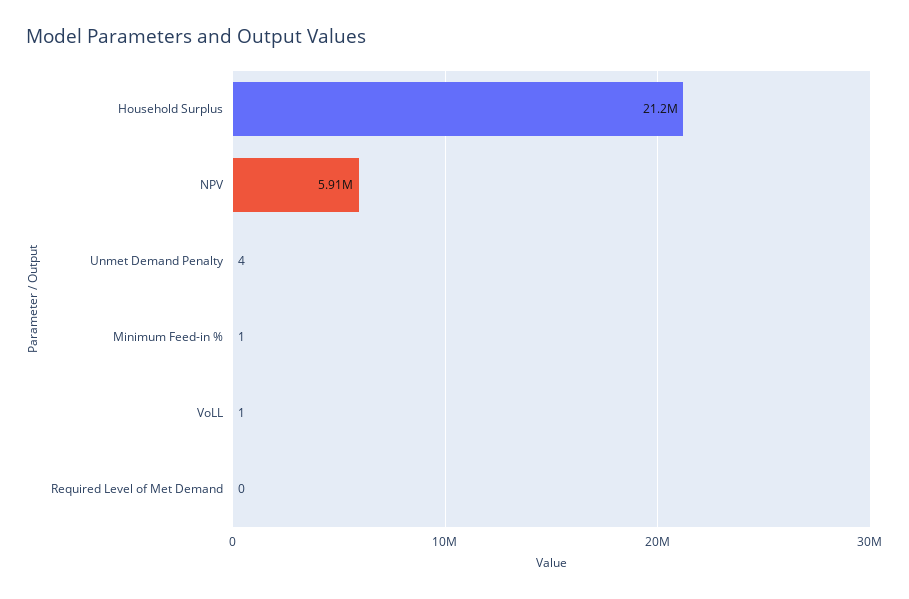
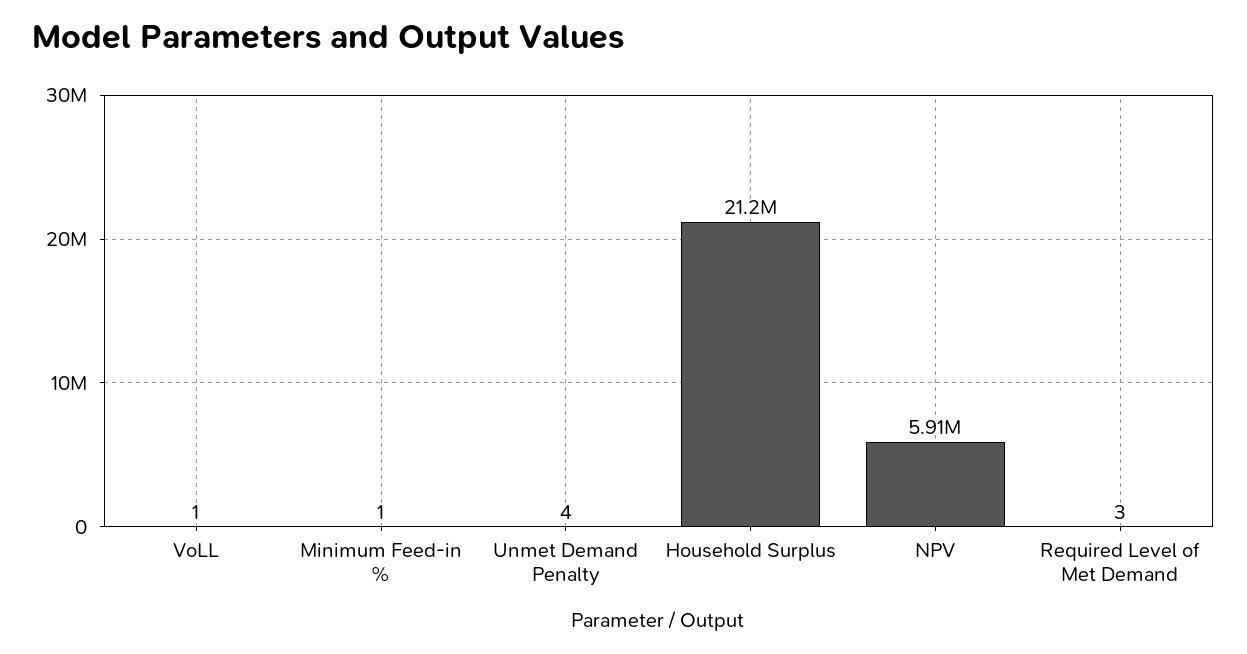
Required Level of Met Demand: 0 -> 3

